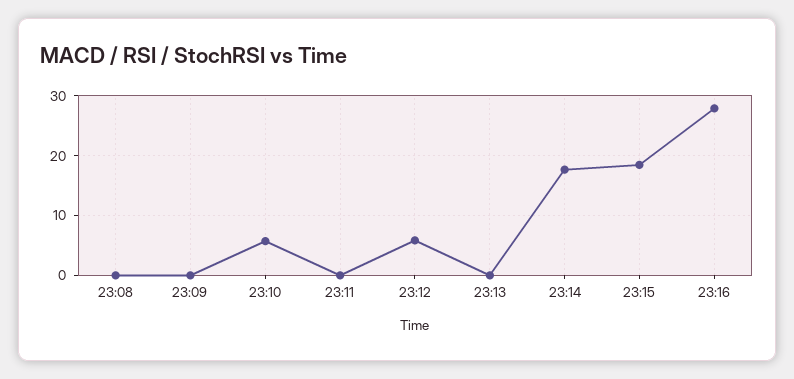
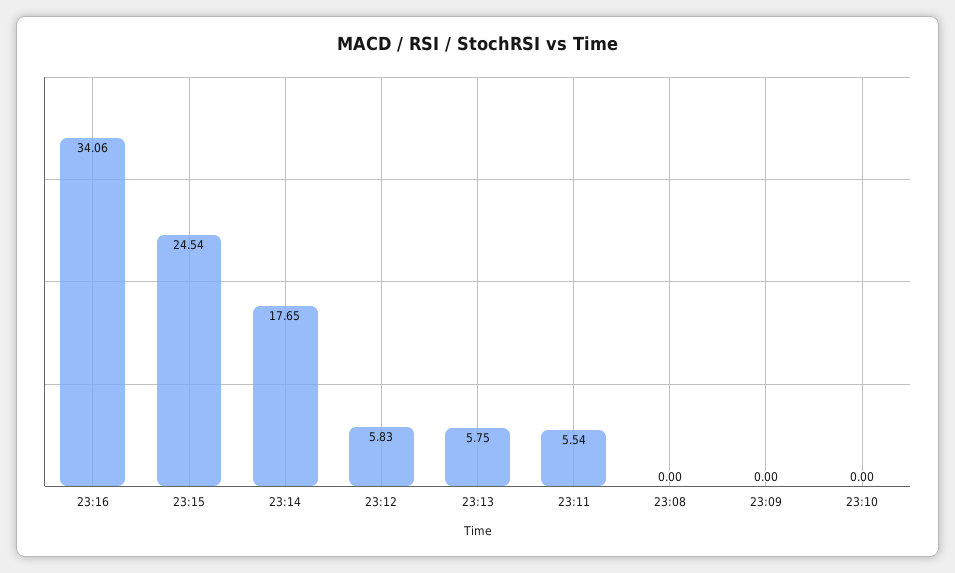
23:10: 6 -> 0
23:11: 0 -> 5.54
23:13: 0 -> 5.75
23:15: 18 -> 24.54
23:16: 28 -> 34.06

